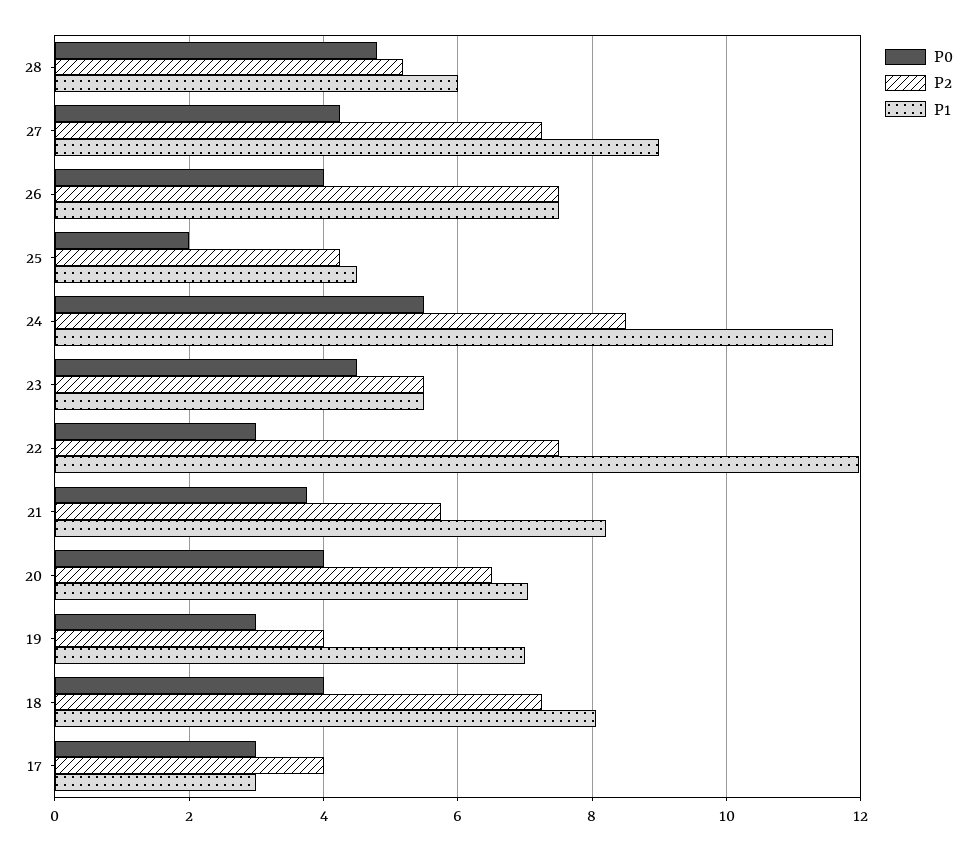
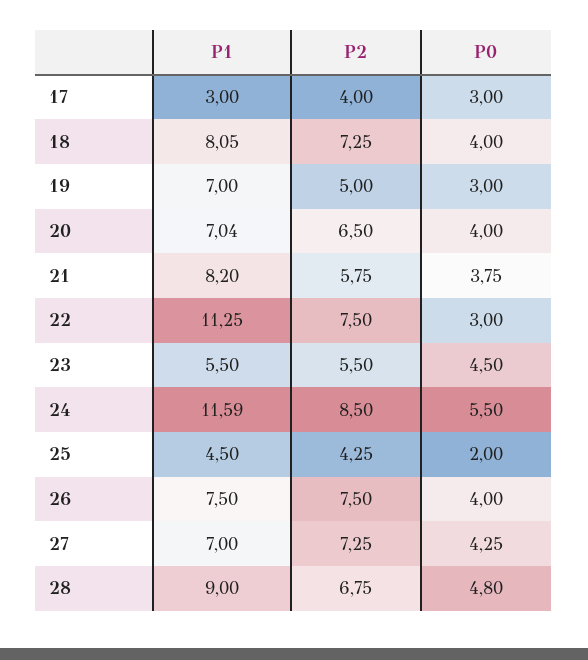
P2, 28: 5.2 -> 6.75
P1, 28: 6 -> 9
P1, 27: 9 -> 7
P1, 22: 12 -> 11.25
P2, 19: 4 -> 5

